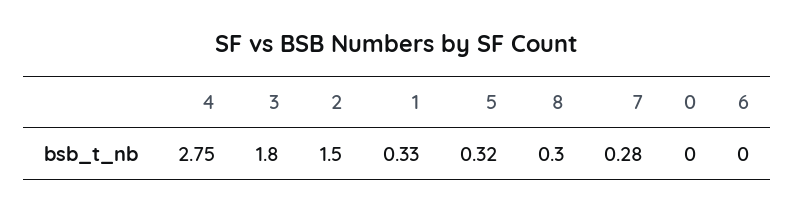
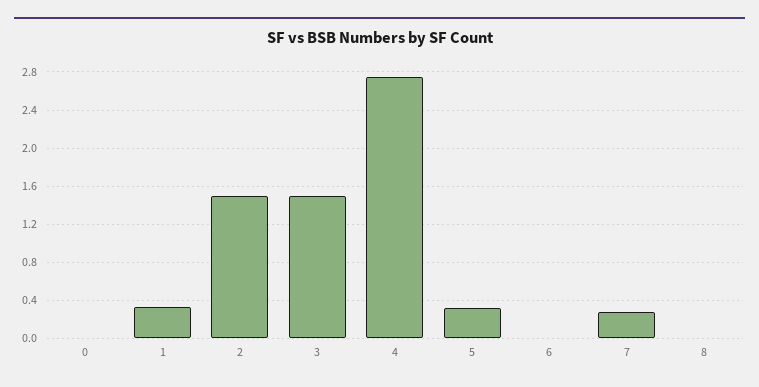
3: 1.8 -> 1.5
8: 0.3 -> 0

